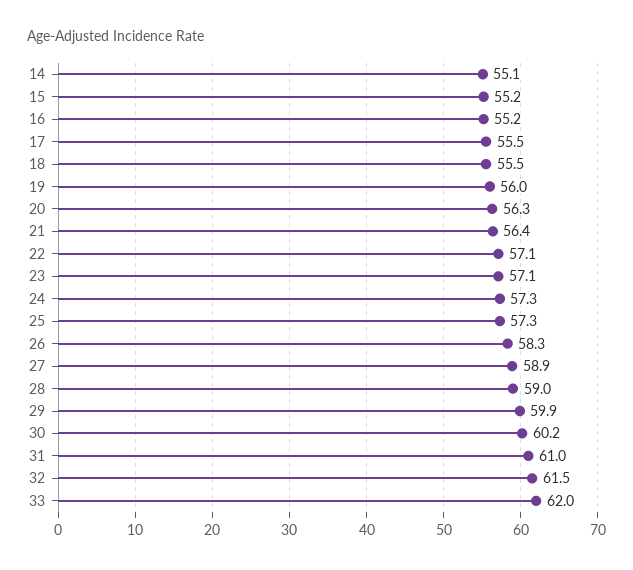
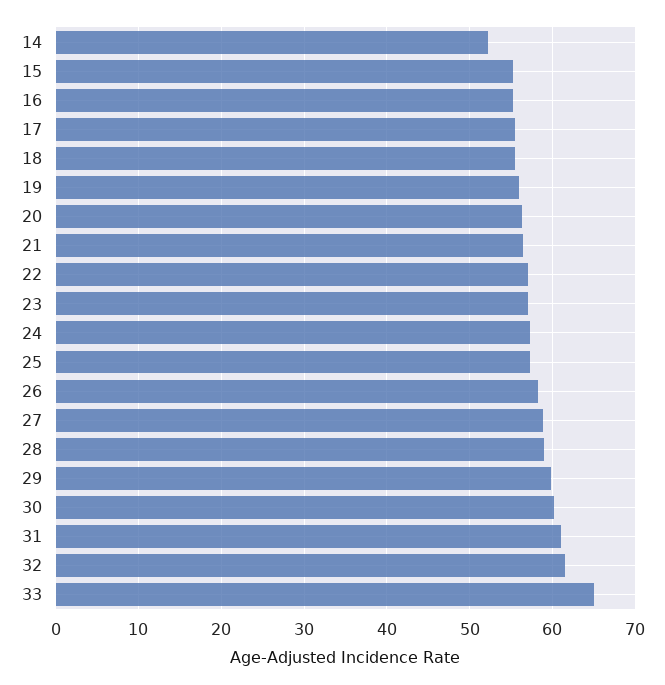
14: 55.1 -> 52
33: 62 -> 65

